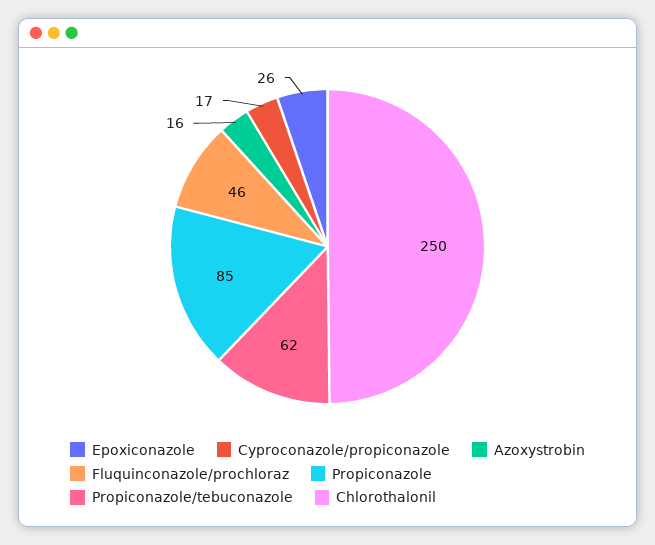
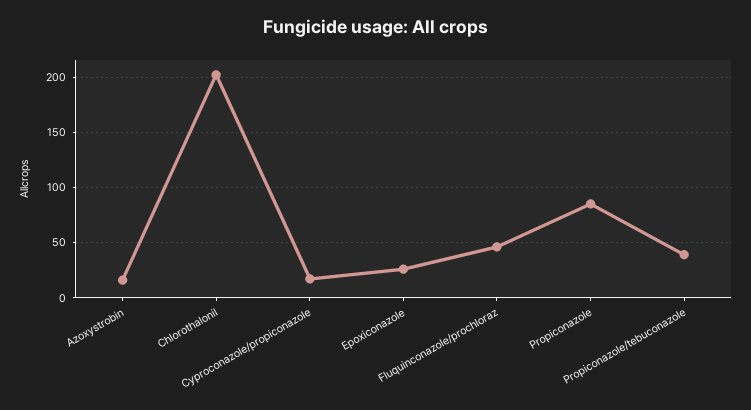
Propiconazole/tebuconazole: 62 -> 40
Chlorothalonil: 250 -> 200

